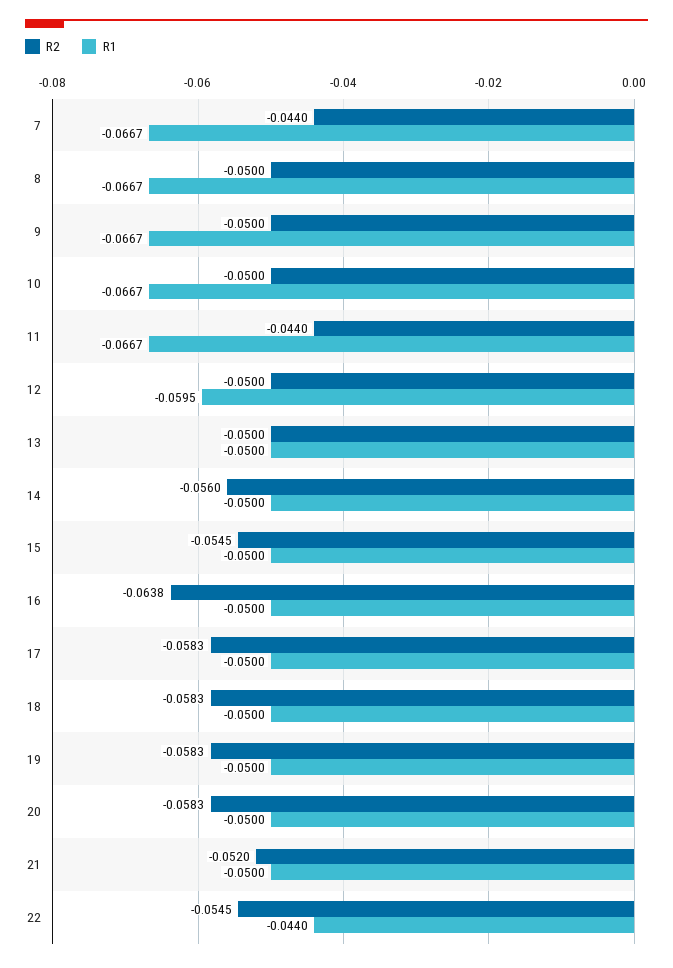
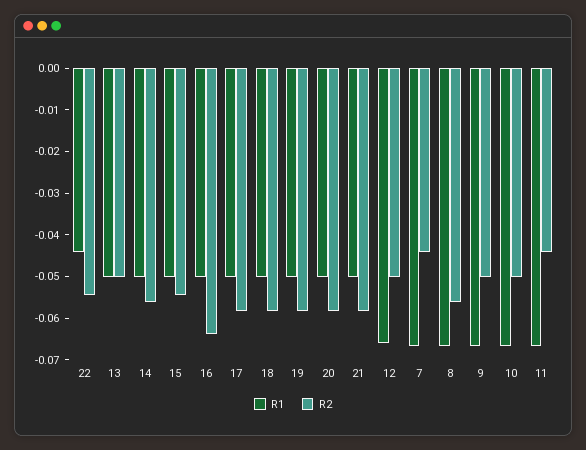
R2, 8: -0.05 -> -0.056
R1, 12: -0.0595 -> -0.066
R2, 21: -0.052 -> -0.058

